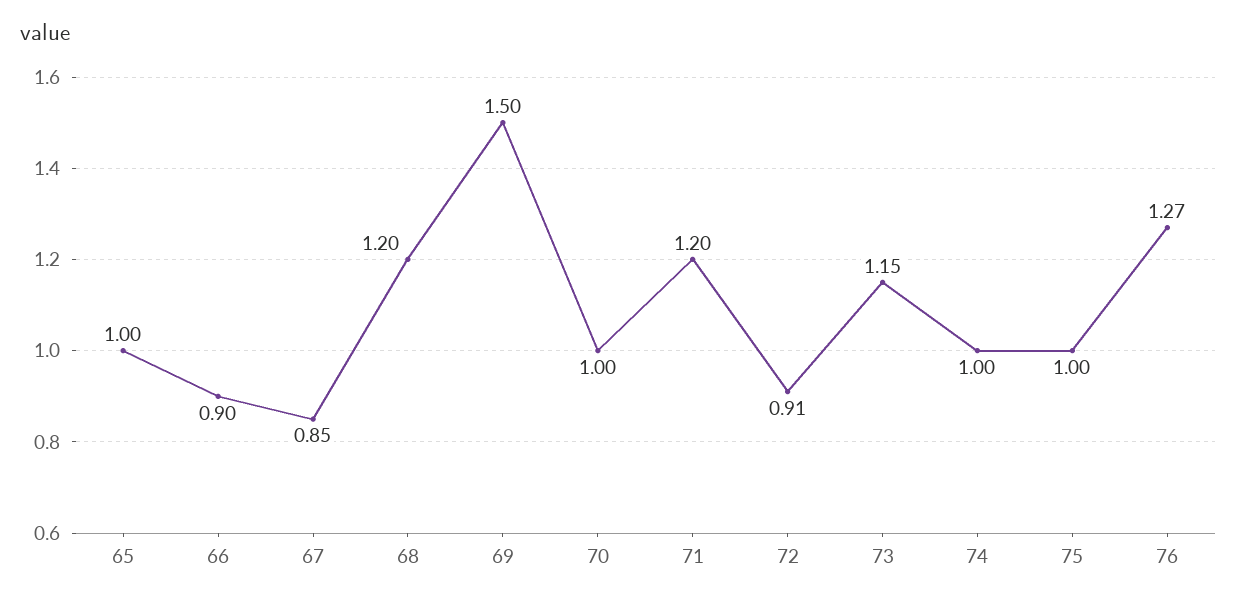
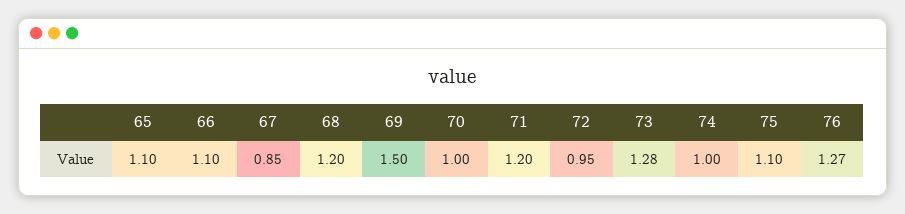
65: 1 -> 1.1
66: 0.9 -> 1.1
72: 0.91 -> 0.95
73: 1.15 -> 1.28
75: 1 -> 1.1

